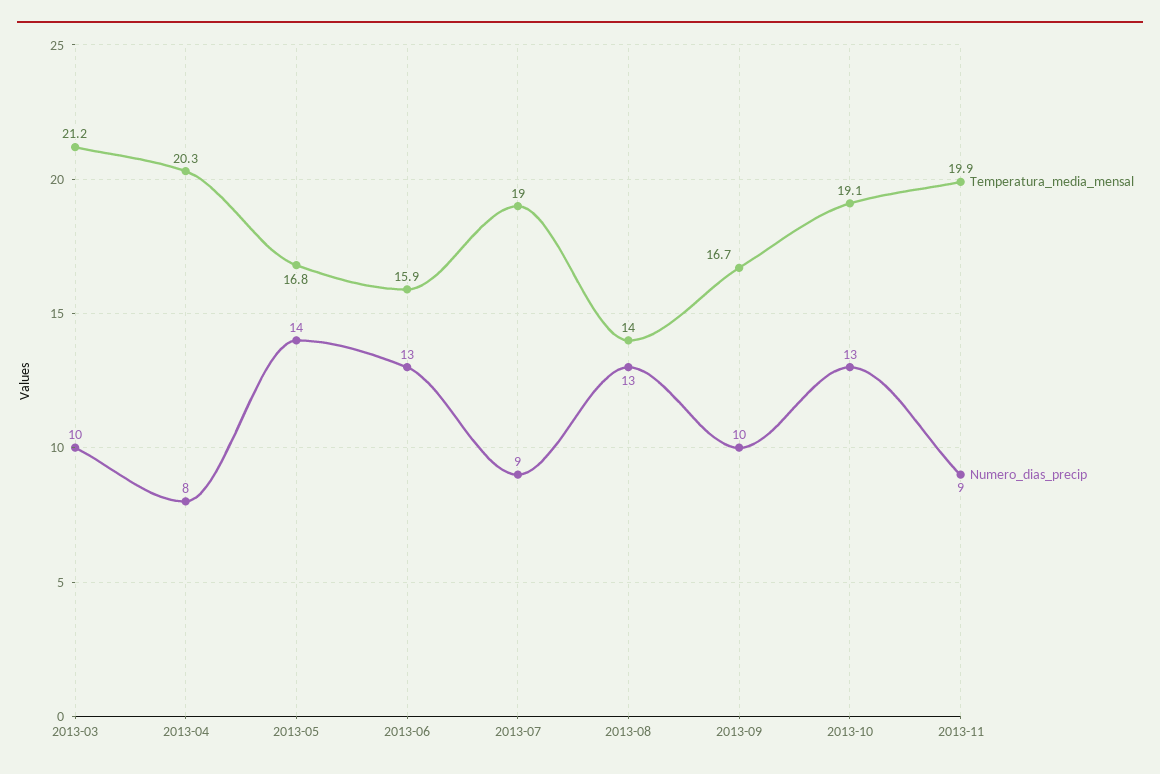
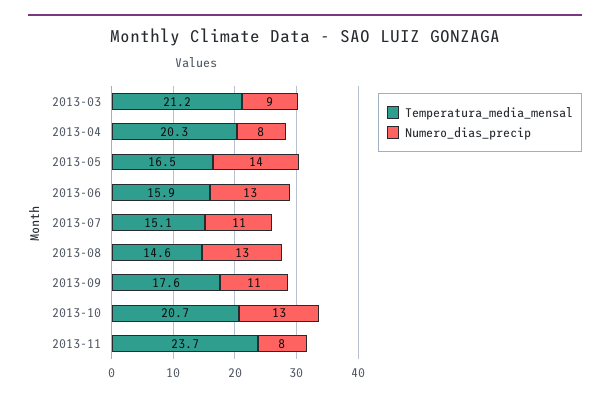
Numero_dias_precip, 2013-03: 10 -> 9
Temperatura_media_mensal, 2013-05: 16.8 -> 16.5
Temperatura_media_mensal, 2013-07: 19 -> 15.1
Numero_dias_precip, 2013-07: 9 -> 11
Temperatura_media_mensal, 2013-08: 14 -> 14.6
Temperatura_media_mensal, 2013-09: 16.7 -> 17.6
Numero_dias_precip, 2013-09: 10 -> 11
Temperatura_media_mensal, 2013-10: 19.1 -> 20.7
Temperatura_media_mensal, 2013-11: 19.9 -> 23.7
Numero_dias_precip, 2013-11: 9 -> 8

